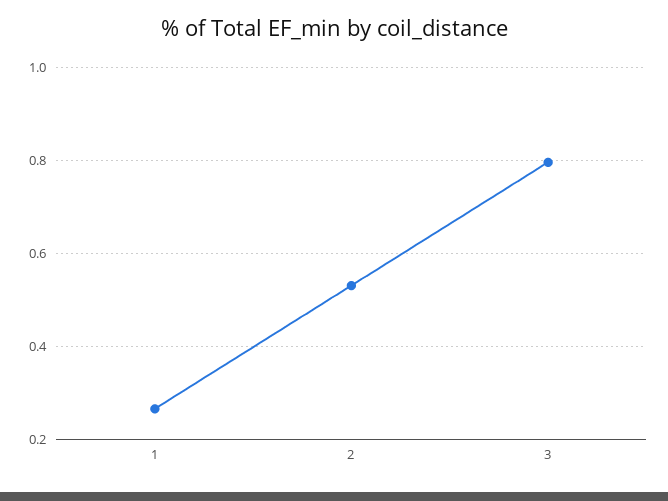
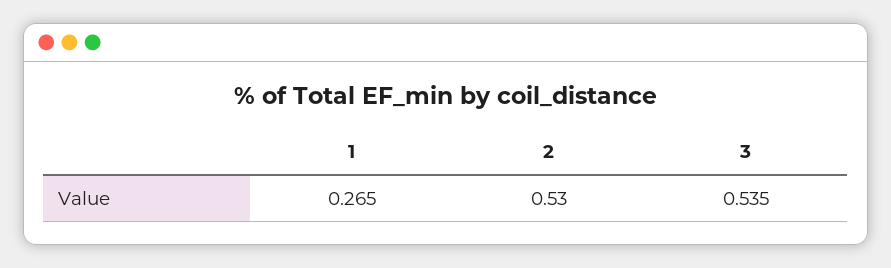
3: 0.8 -> 0.535

